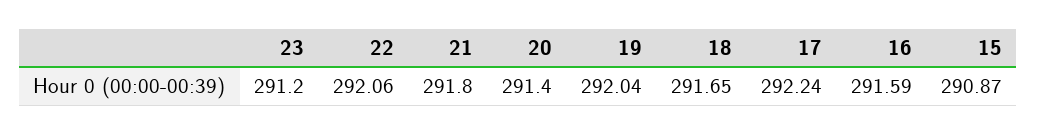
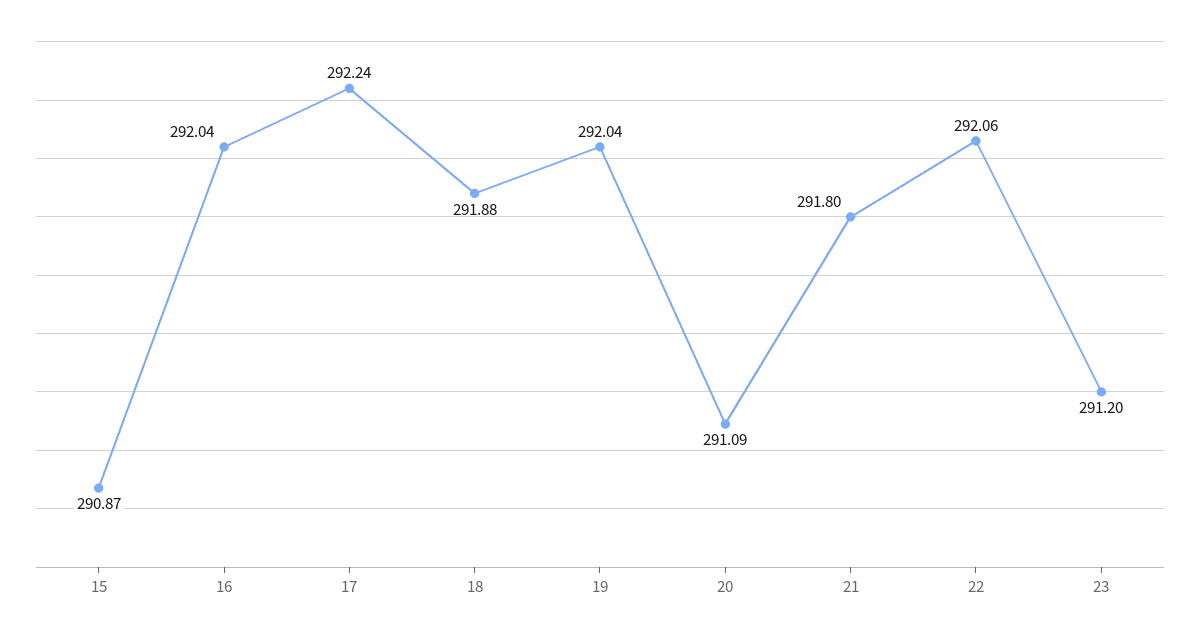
20: 291.4 -> 291.09
18: 291.65 -> 291.88
16: 291.59 -> 292.04

